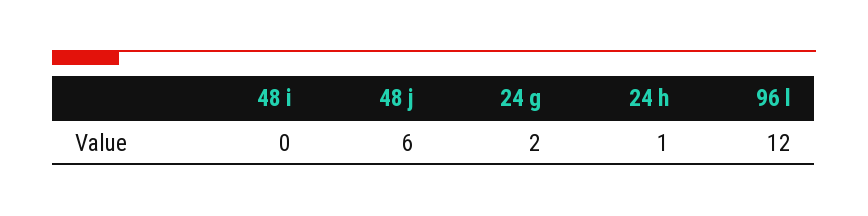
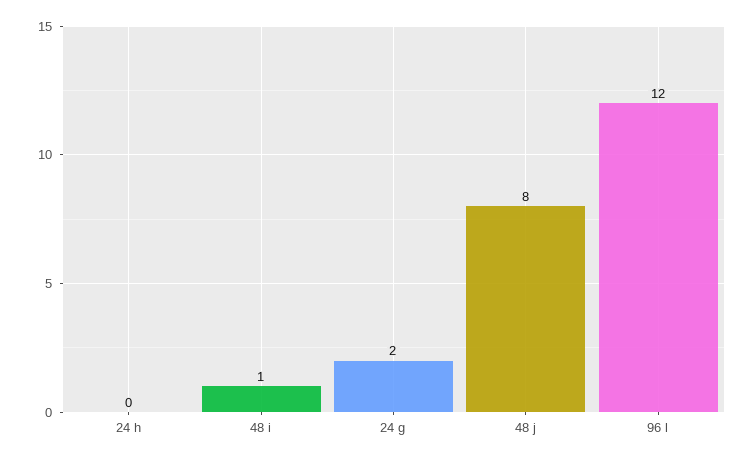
48 i: 0 -> 1
48 j: 6 -> 8
24 h: 1 -> 0

